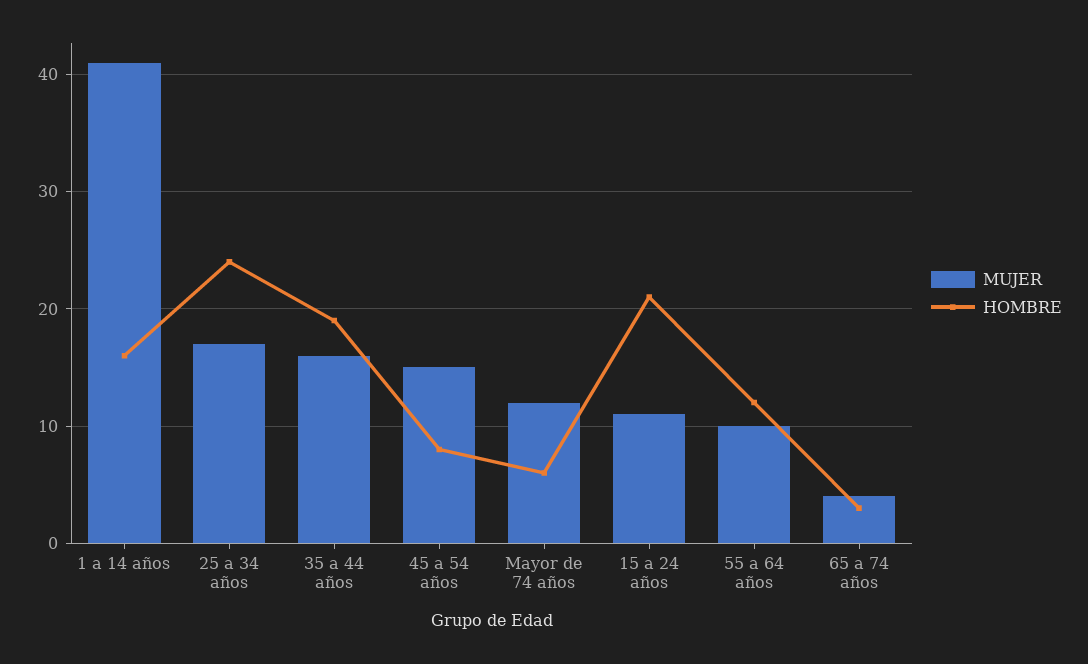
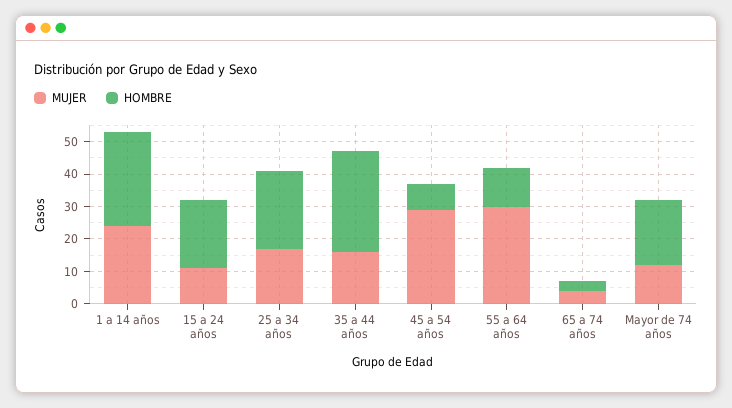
MUJER, 1 a 14 años: 41 -> 25
HOMBRE, 1 a 14 años: 16 -> 30
HOMBRE, 35 a 44 años: 19 -> 30
MUJER, 45 a 54 años: 15 -> 30
HOMBRE, Mayor de 74 años: 6 -> 20
MUJER, 55 a 64 años: 10 -> 30

